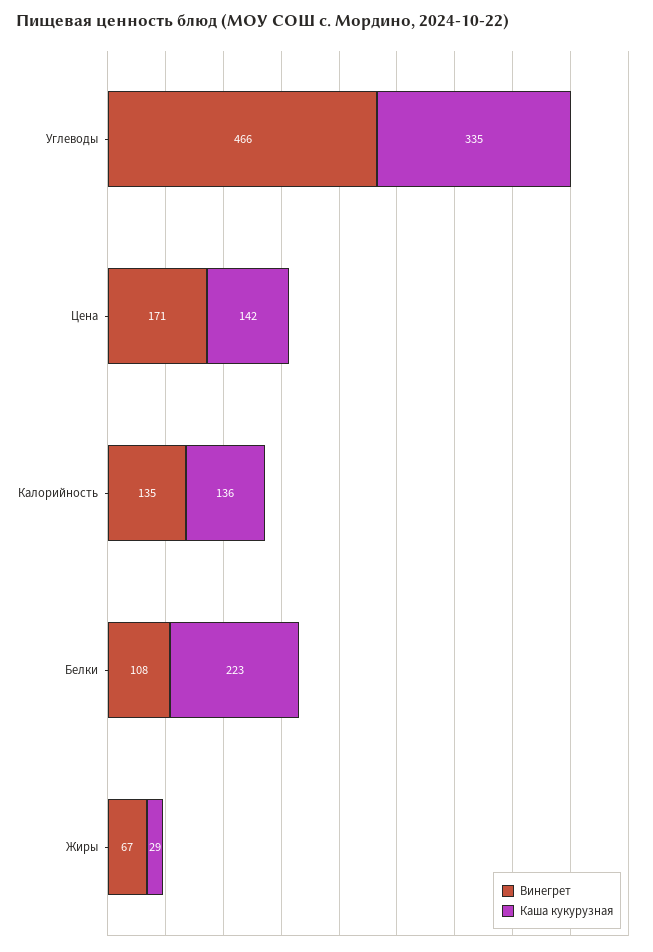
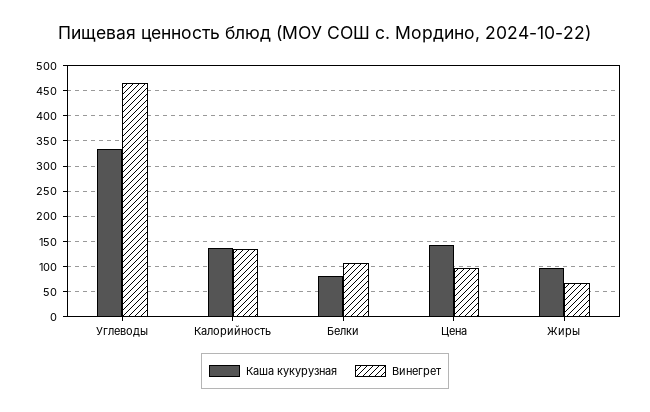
Винегрет, Цена: 171 -> 100
Каша кукурузная, Белки: 223 -> 75
Каша кукурузная, Жиры: 29 -> 100

